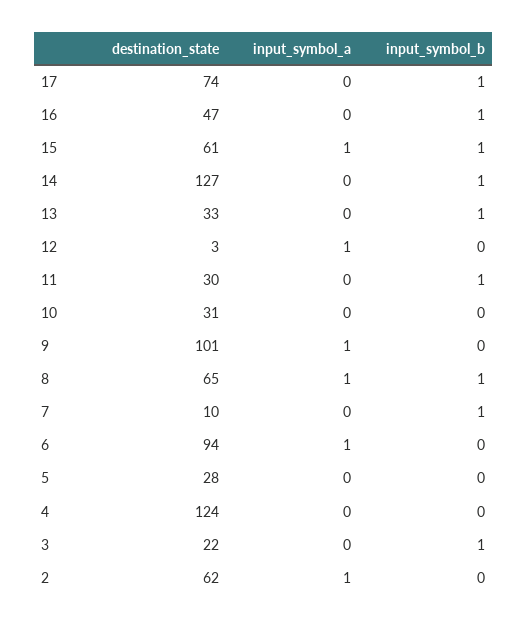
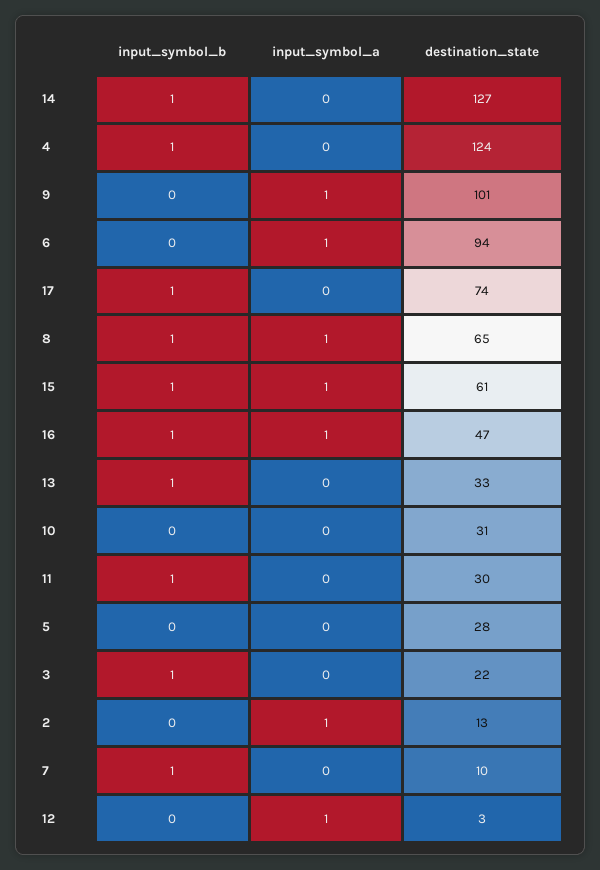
input_symbol_a, 16: 0 -> 1
input_symbol_b, 4: 0 -> 1
destination_state, 2: 62 -> 13

